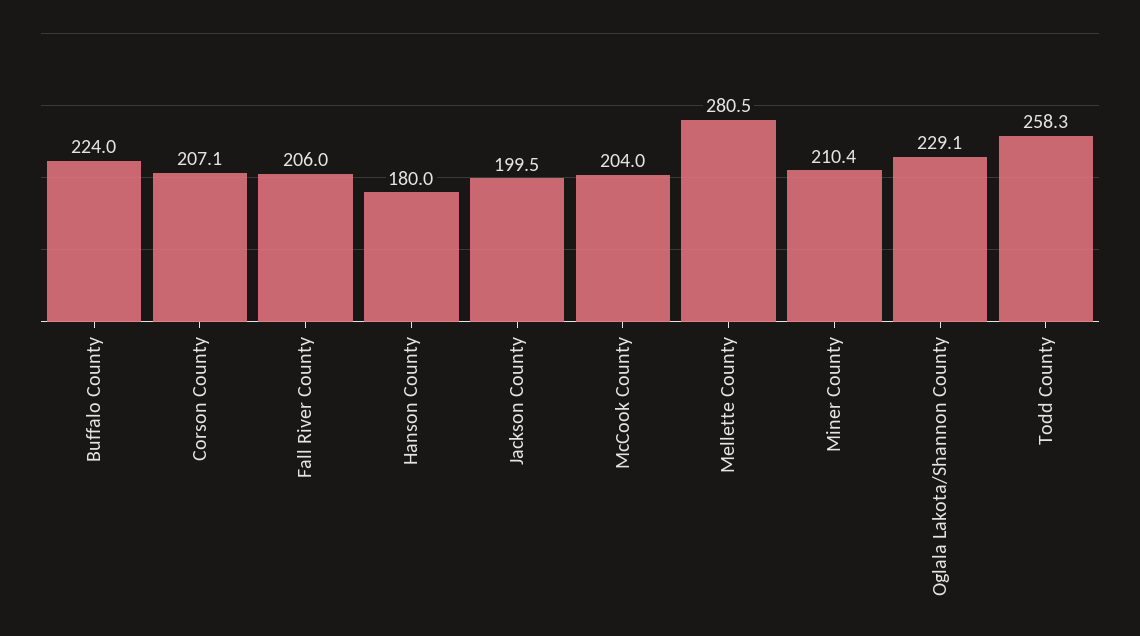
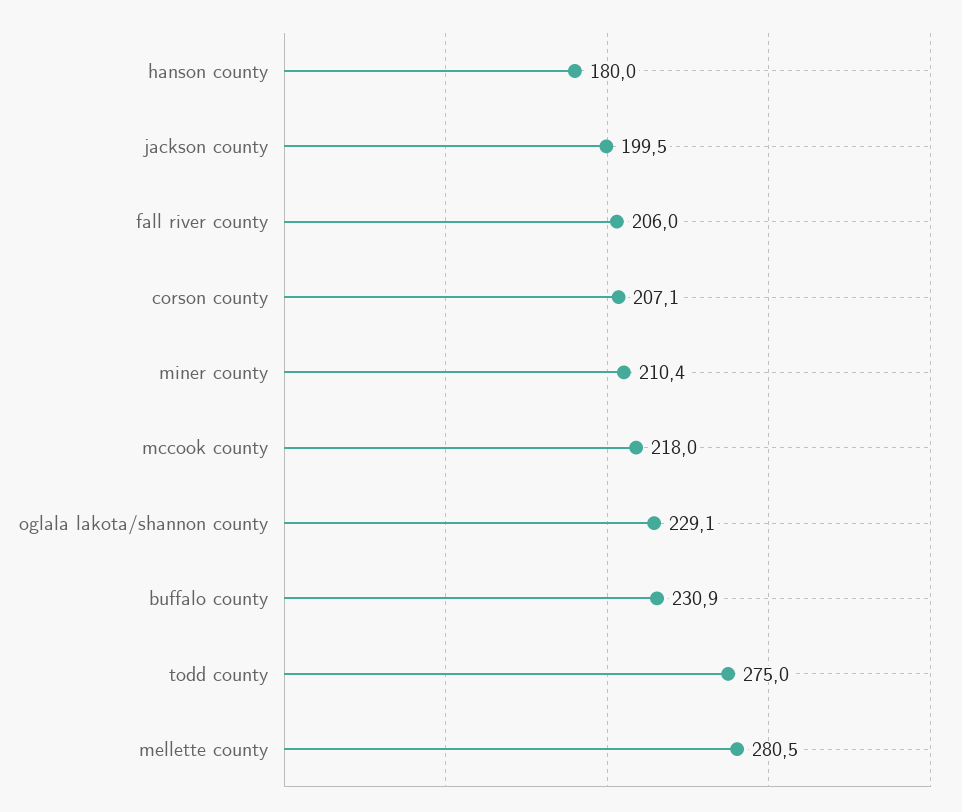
Buffalo County: 224 -> 230.9
McCook County: 204 -> 218
Todd County: 258.3 -> 275

